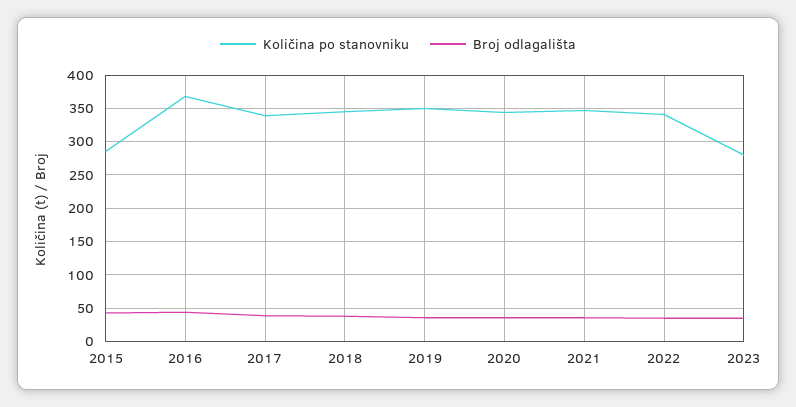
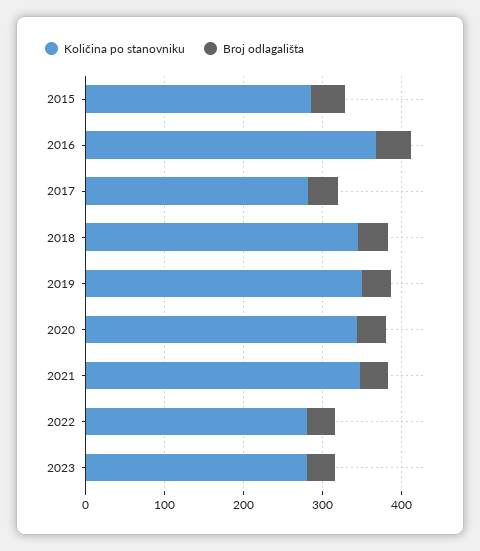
Količina po stanovniku, 2017: 340 -> 280
Količina po stanovniku, 2022: 340 -> 280

